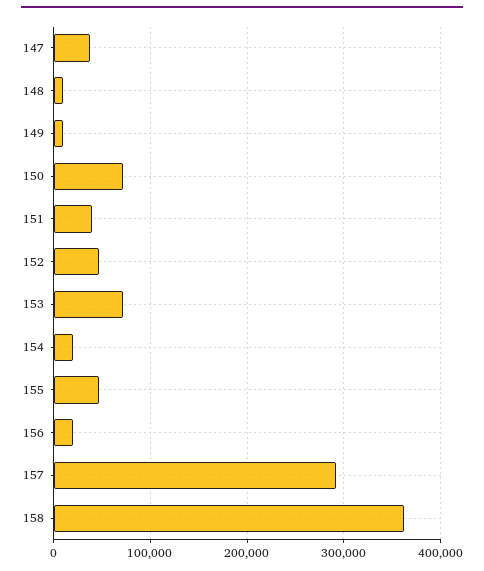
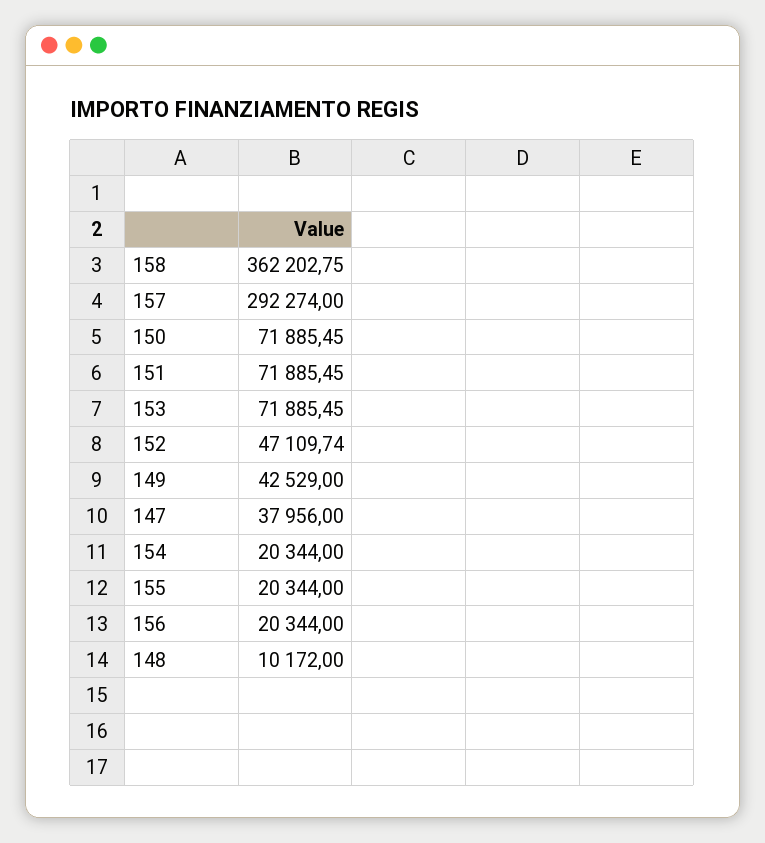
149: 10000 -> 42529
151: 40000 -> 71885.45
155: 50000 -> 20344

